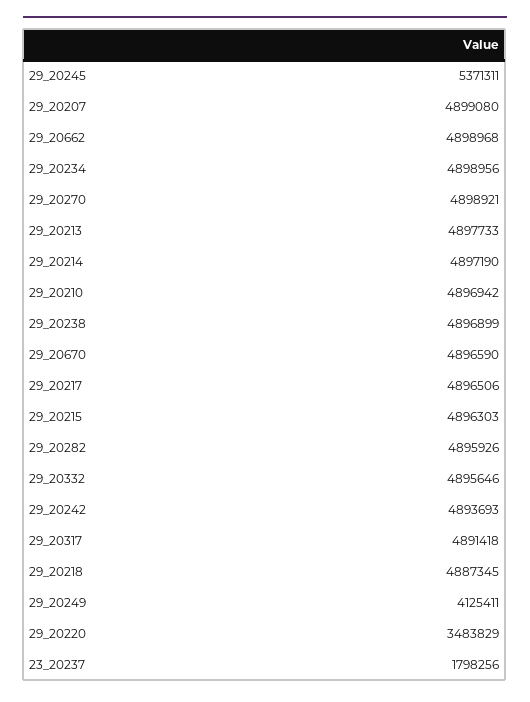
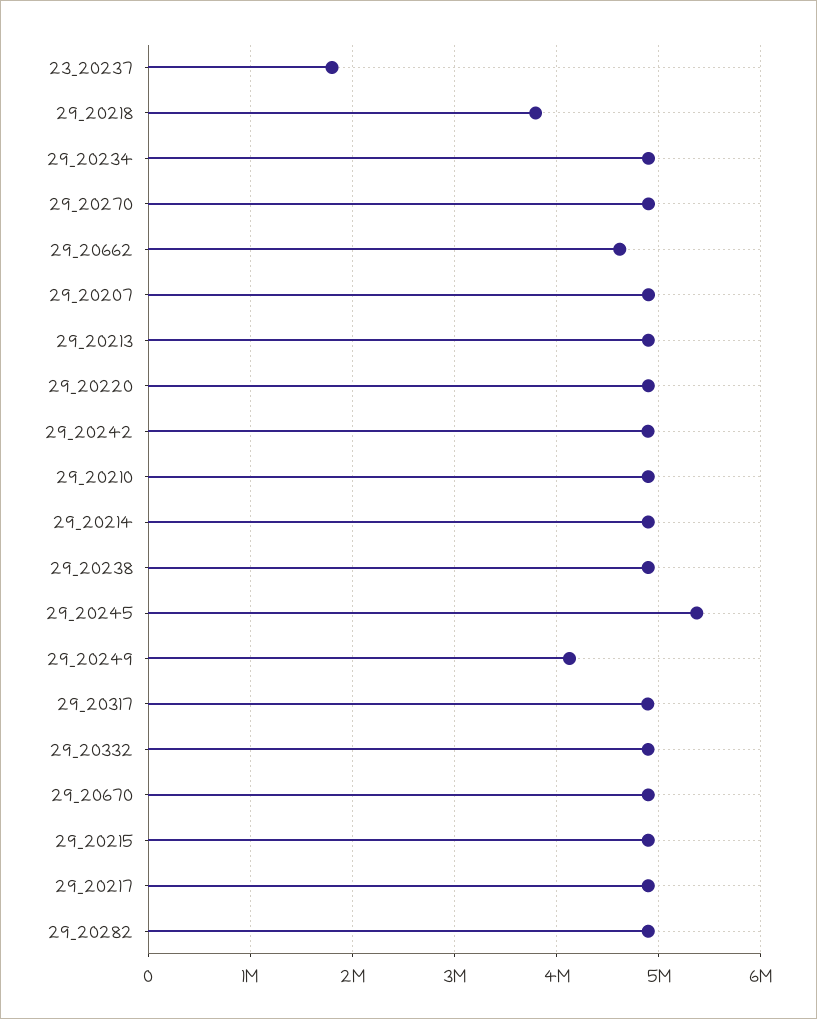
29_20662: 4898968 -> 4600000
29_20218: 4887345 -> 3800000
29_20220: 3483829 -> 4900000

